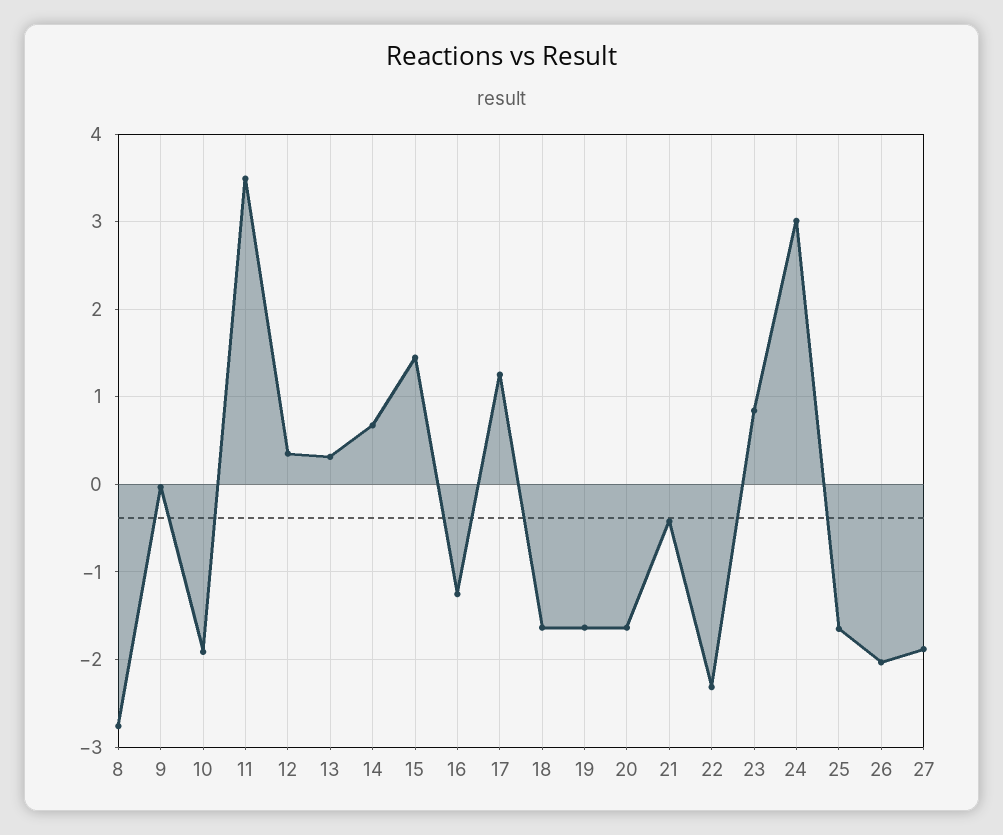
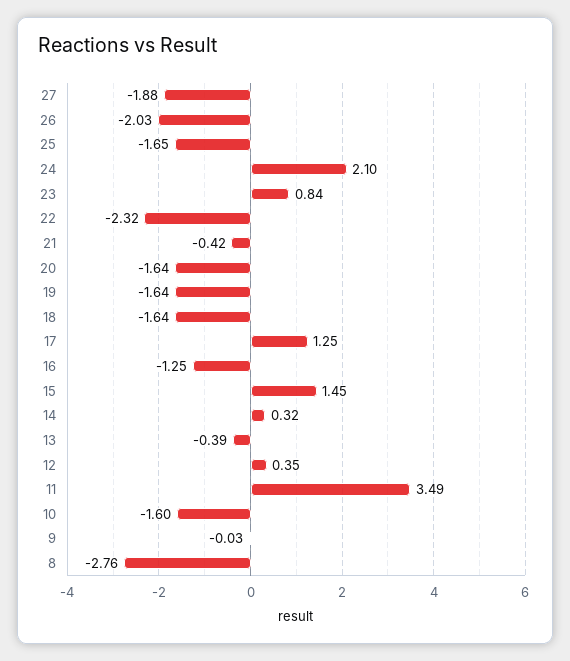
10: -1.9 -> -1.6
13: 0.3 -> -0.39
14: 0.7 -> 0.32
24: 3 -> 2.1

